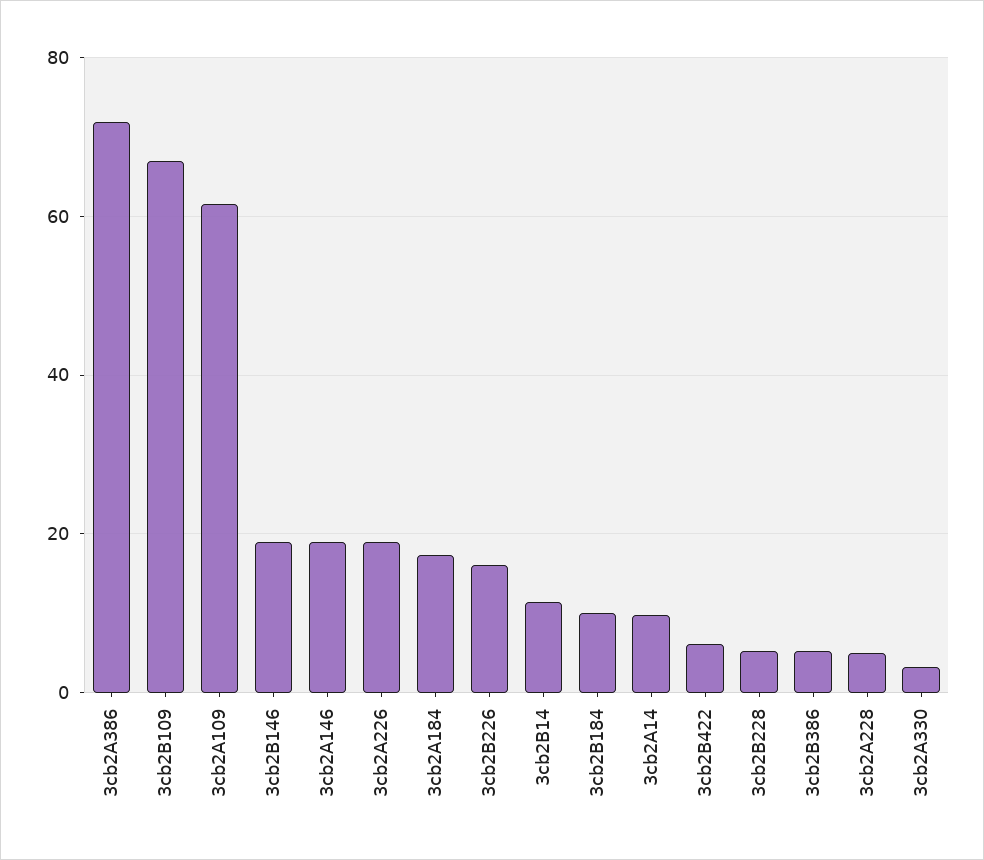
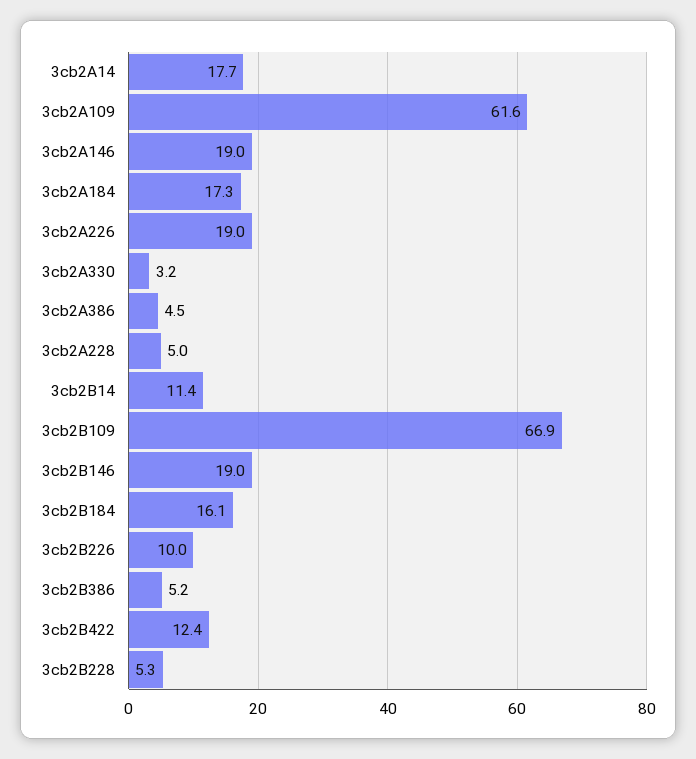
3cb2A386: 72 -> 4.5
3cb2B226: 16 -> 10
3cb2B184: 10 -> 16.1
3cb2A14: 10 -> 17.7
3cb2B422: 6 -> 12.4

